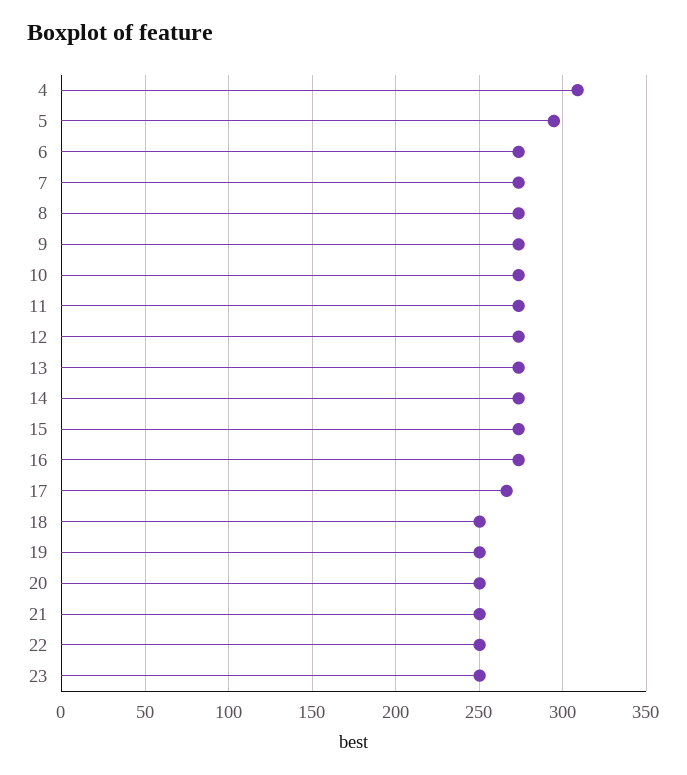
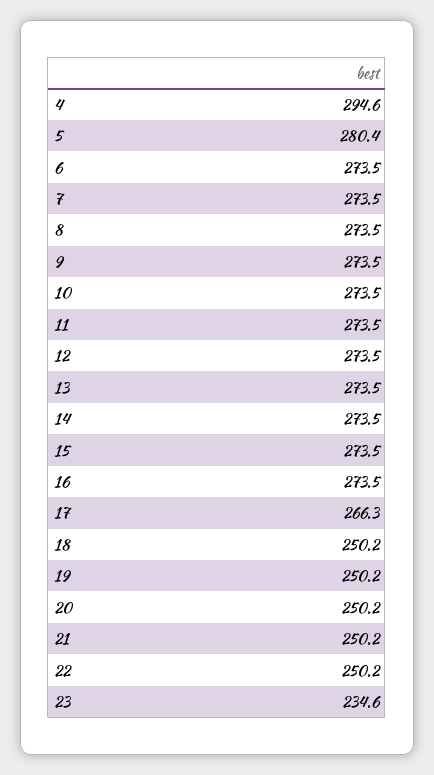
4: 310 -> 294.6
5: 295 -> 280.4
23: 250 -> 234.6

